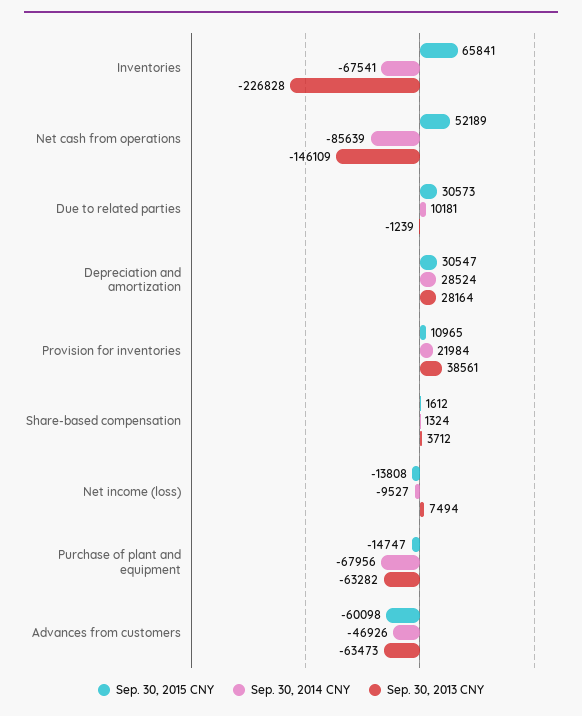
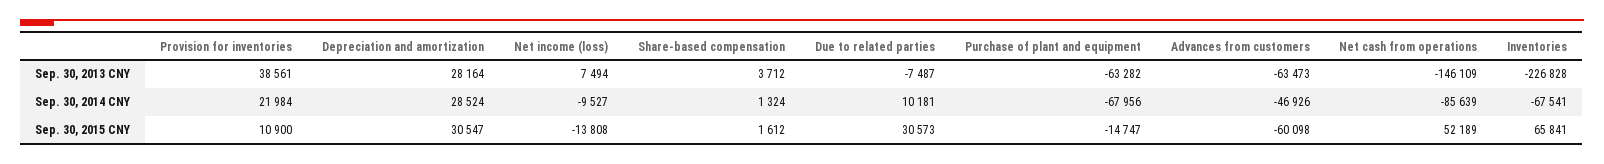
Sep. 30, 2013 CNY, Due to related parties: -1239 -> -7487
Sep. 30, 2015 CNY, Provision for inventories: 10965 -> 10900

